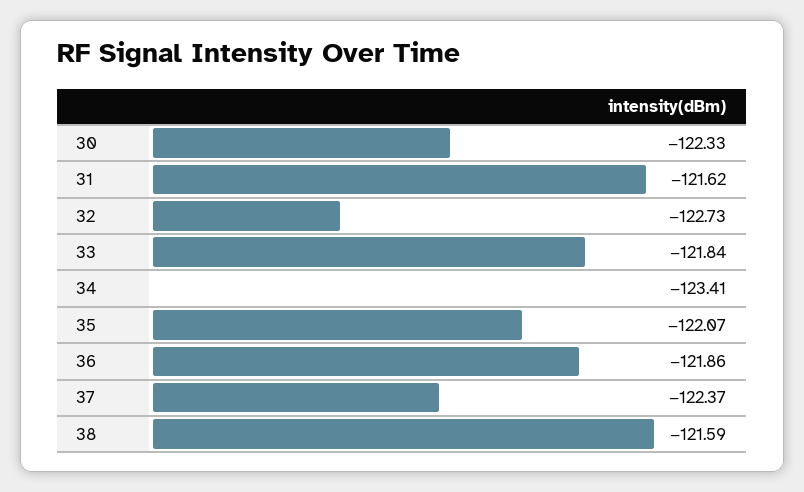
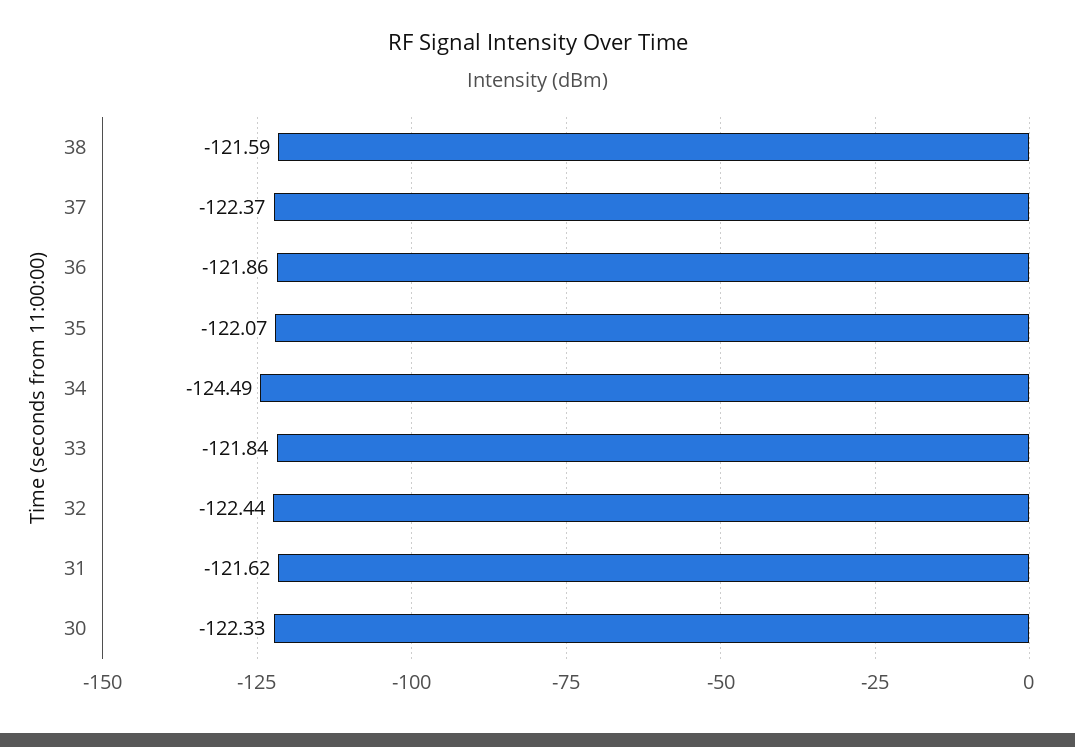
32: -122.73 -> -122.44
34: -123.41 -> -124.49

